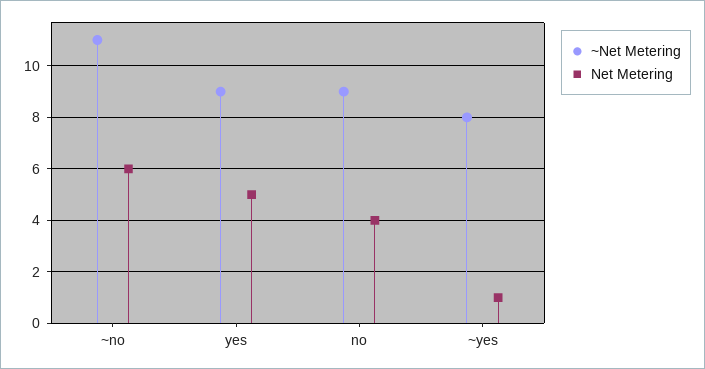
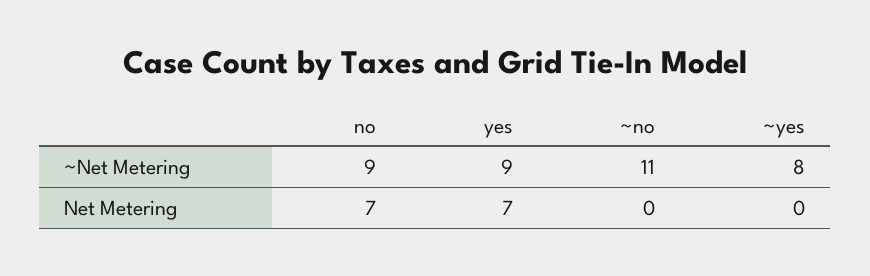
Net Metering, ~no: 6 -> 0
Net Metering, yes: 5 -> 7
Net Metering, no: 4 -> 7
Net Metering, ~yes: 1 -> 0

